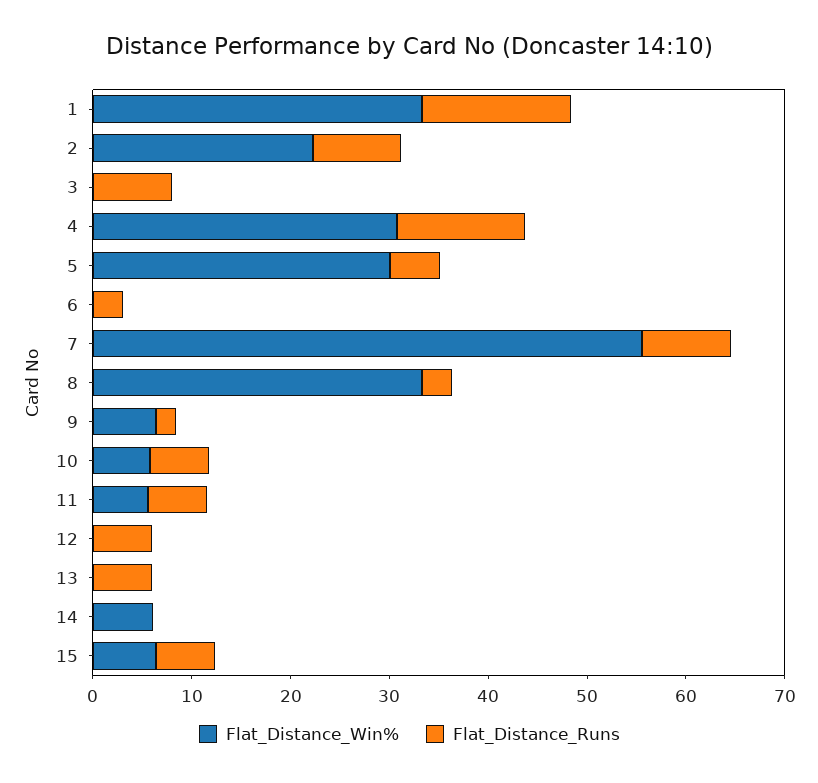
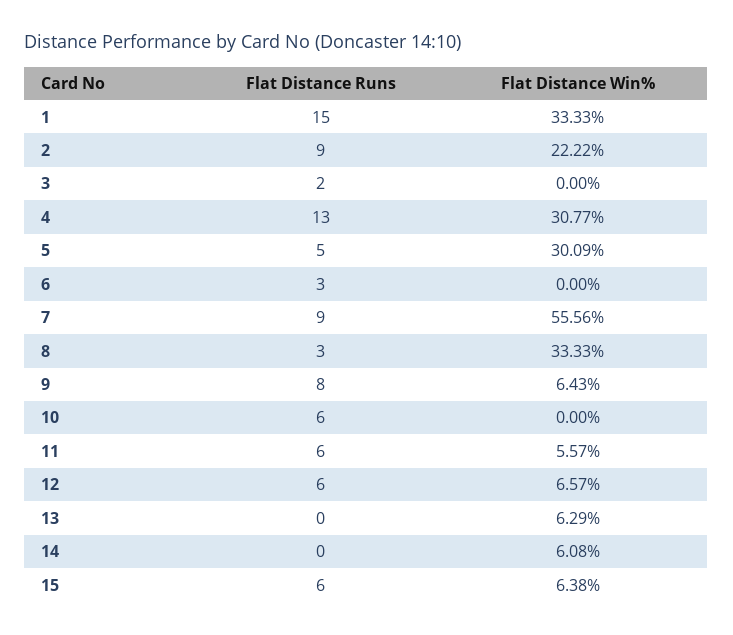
Flat_Distance_Runs, 3: 8 -> 2
Flat_Distance_Runs, 9: 2 -> 8
Flat_Distance_Win%, 10: 6 -> 0
Flat_Distance_Win%, 12: 0 -> 6.57
Flat_Distance_Win%, 13: 0 -> 6.29
Flat_Distance_Runs, 13: 6 -> 0

